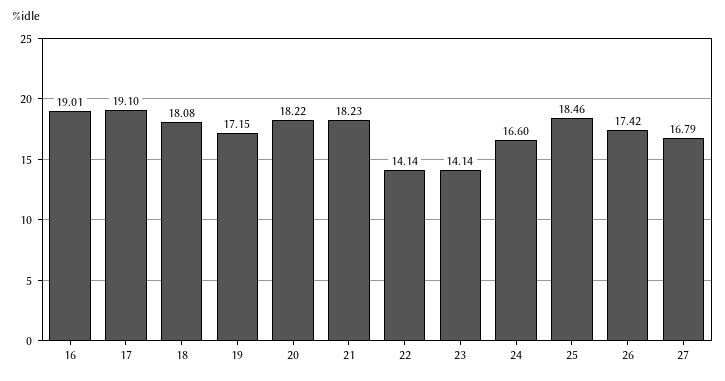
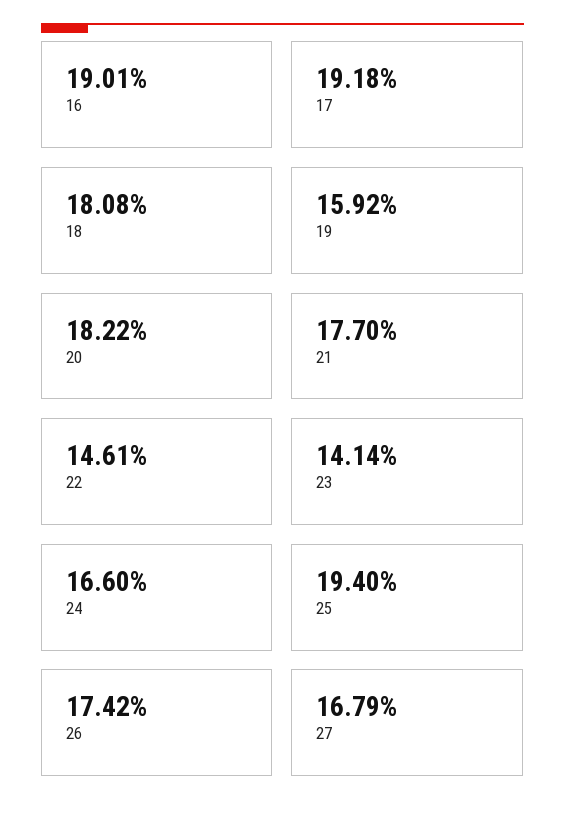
17: 19.1 -> 19.18
19: 17.15 -> 15.92
21: 18.23 -> 17.7
22: 14.14 -> 14.61
25: 18.46 -> 19.4

